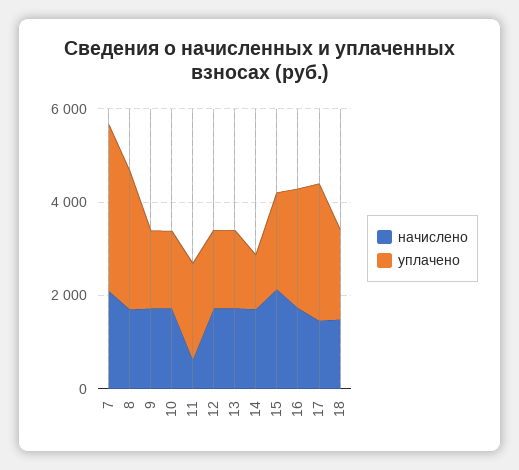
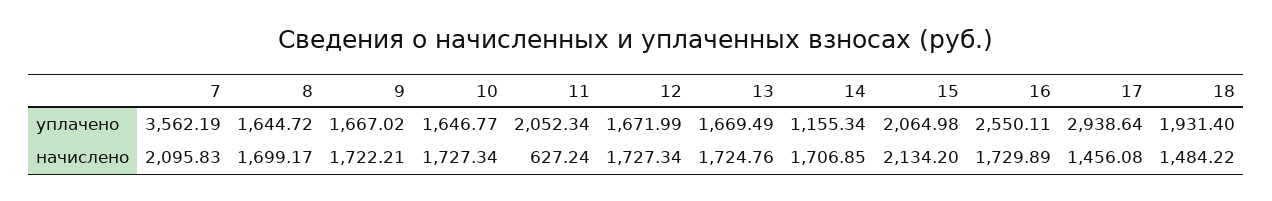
уплачено, 8: 3000 -> 1644.72

